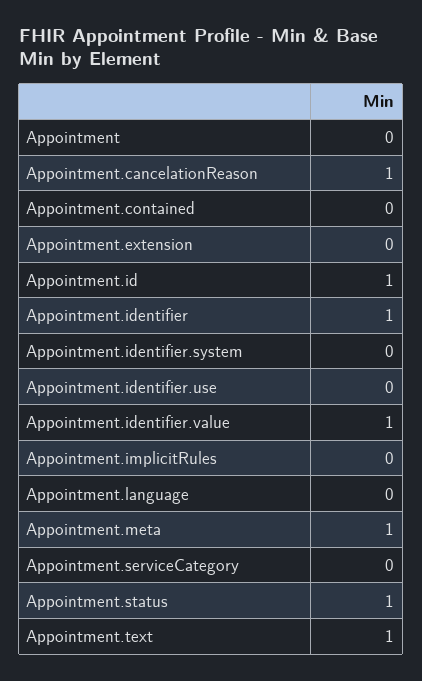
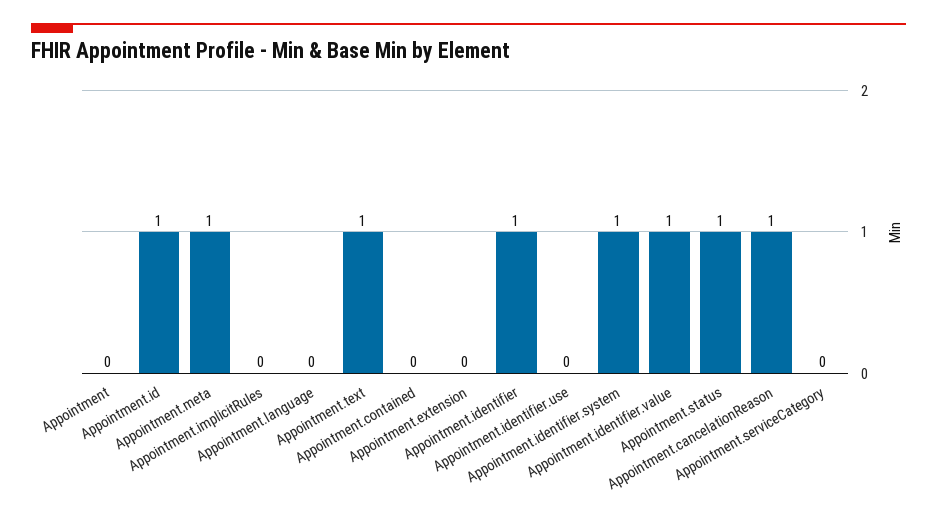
Appointment.identifier.system: 0 -> 1

